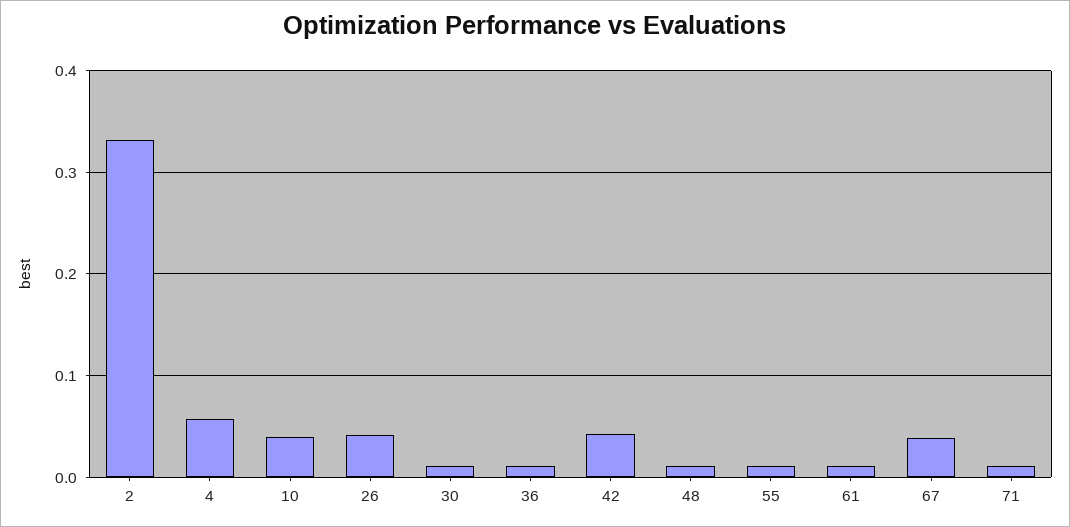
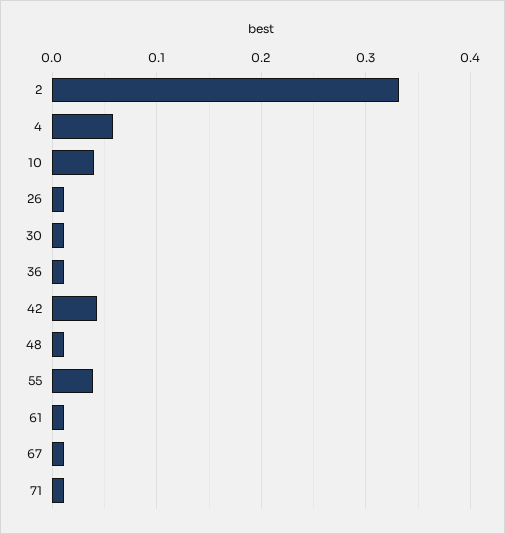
26: 0.04 -> 0.01
55: 0.01 -> 0.04
67: 0.04 -> 0.01

